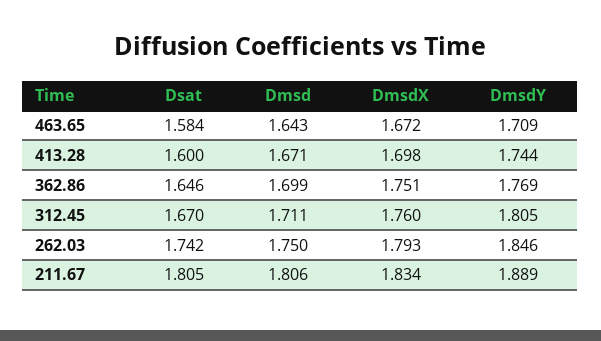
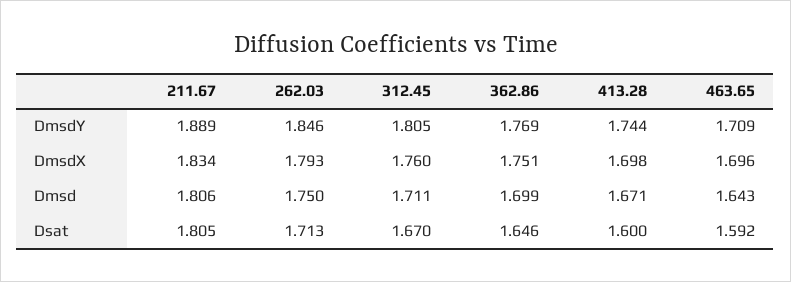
Dsat, 463.65: 1.584 -> 1.592
DmsdX, 463.65: 1.672 -> 1.696
Dsat, 262.03: 1.742 -> 1.713

